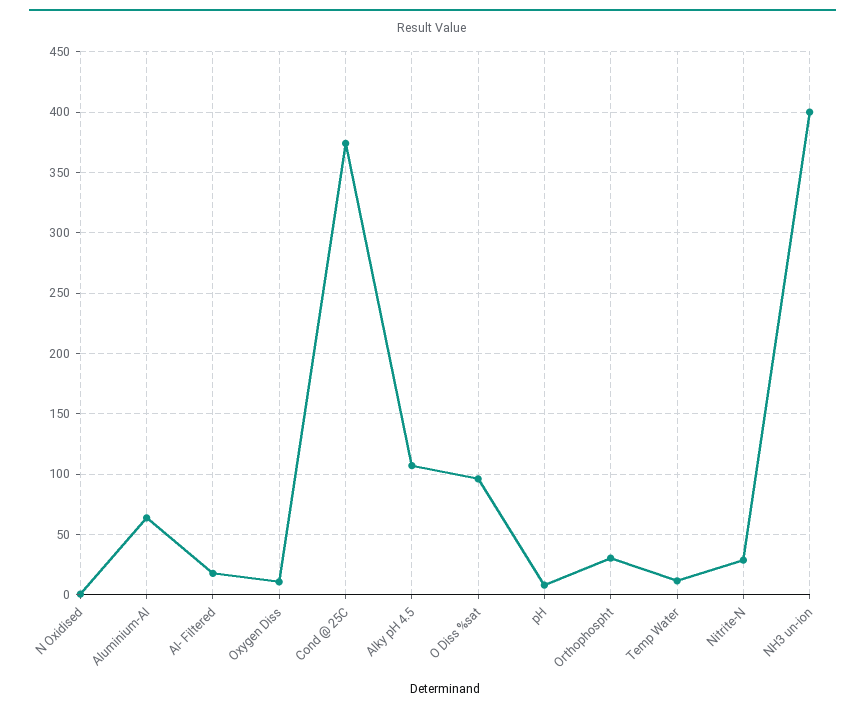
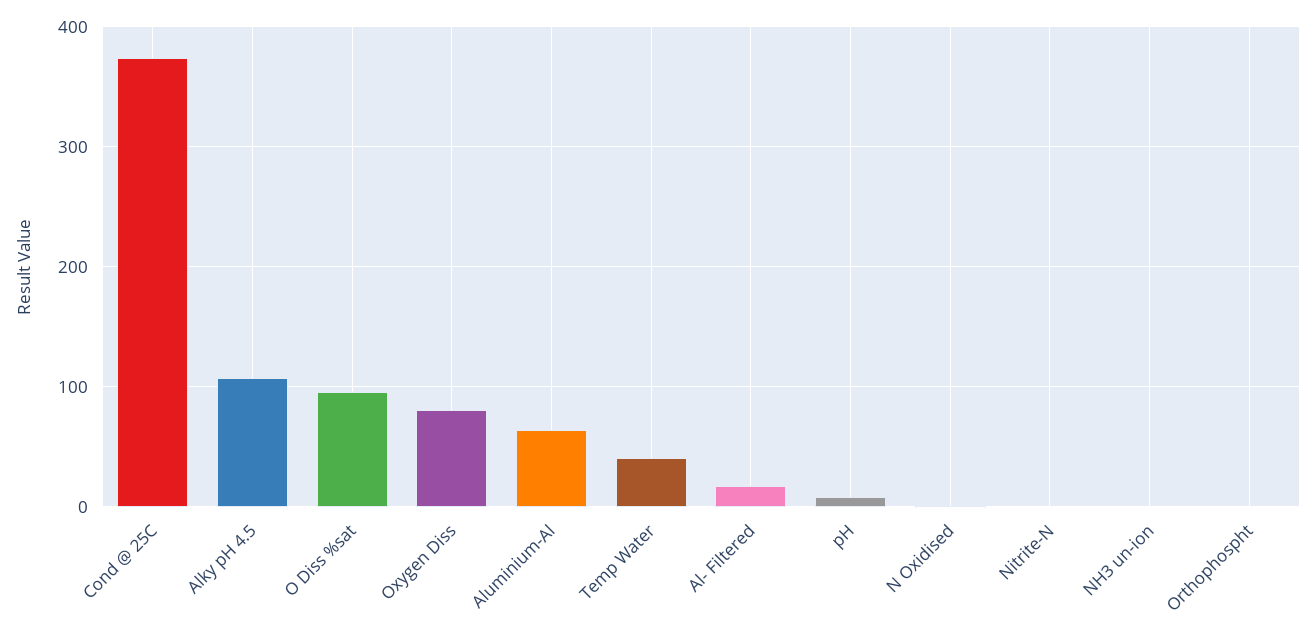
Oxygen Diss: 10 -> 80
Orthophospht: 30 -> 0
Temp Water: 10 -> 40
Nitrite-N: 30 -> 0
NH3 un-ion: 400 -> 0

